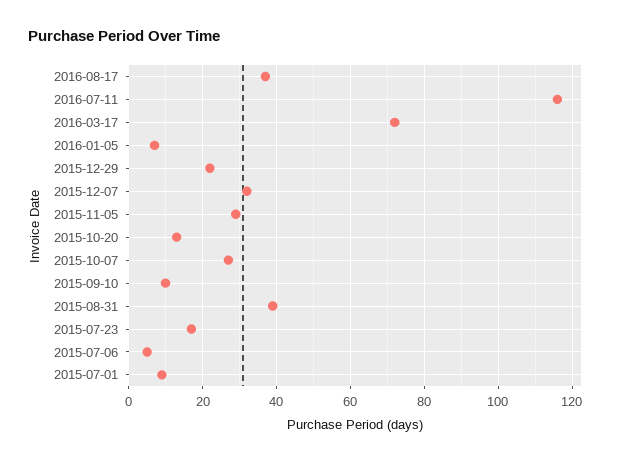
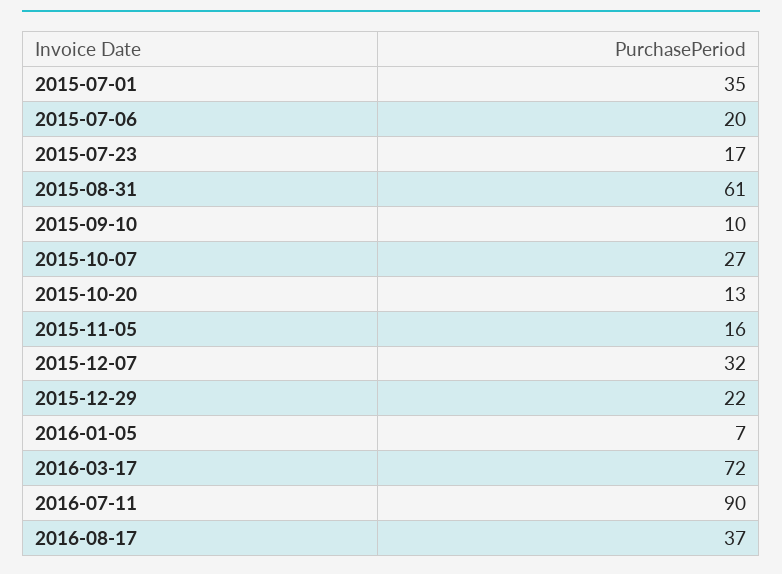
2016-07-11: 115 -> 90
2015-11-05: 30 -> 16
2015-08-31: 40 -> 61
2015-07-06: 5 -> 20
2015-07-01: 10 -> 35

